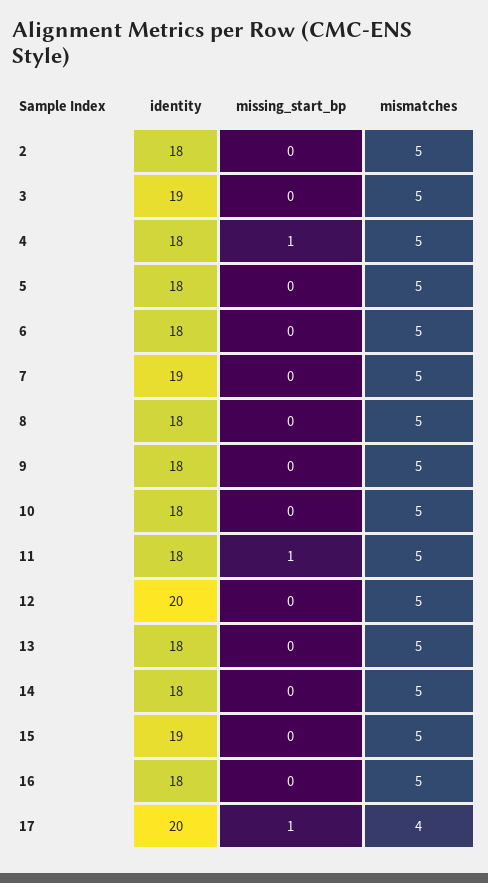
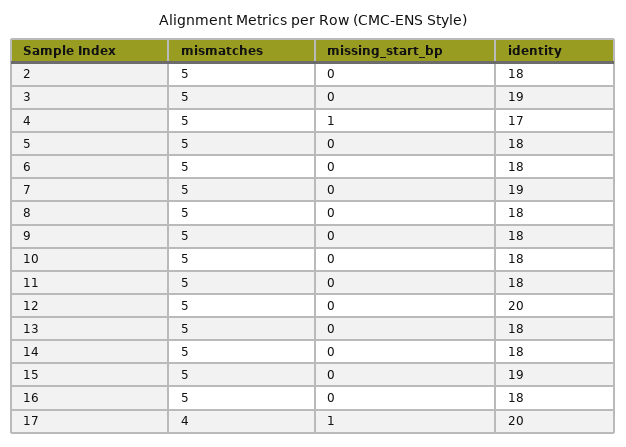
identity, 4: 18 -> 17
missing_start_bp, 11: 1 -> 0

